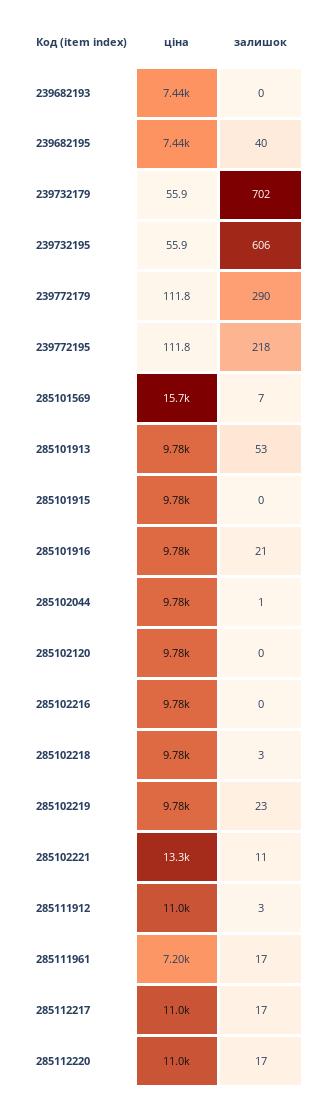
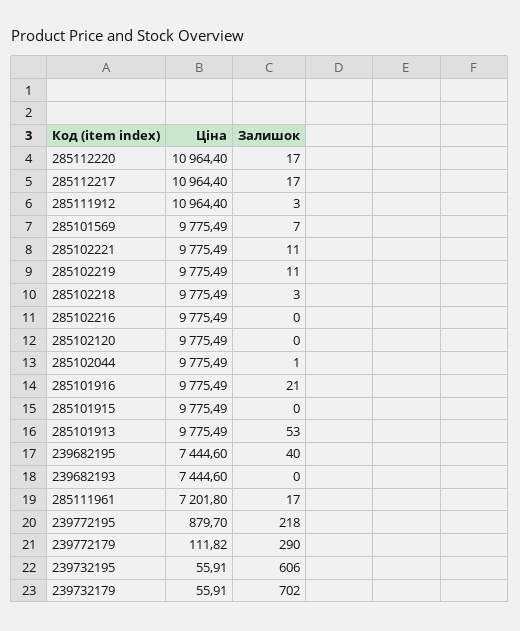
ціна, 239772195: 111.8 -> 879.7
ціна, 285101569: 15700 -> 9775.49
залишок, 285102219: 23 -> 11
ціна, 285102221: 13300 -> 9775.49

